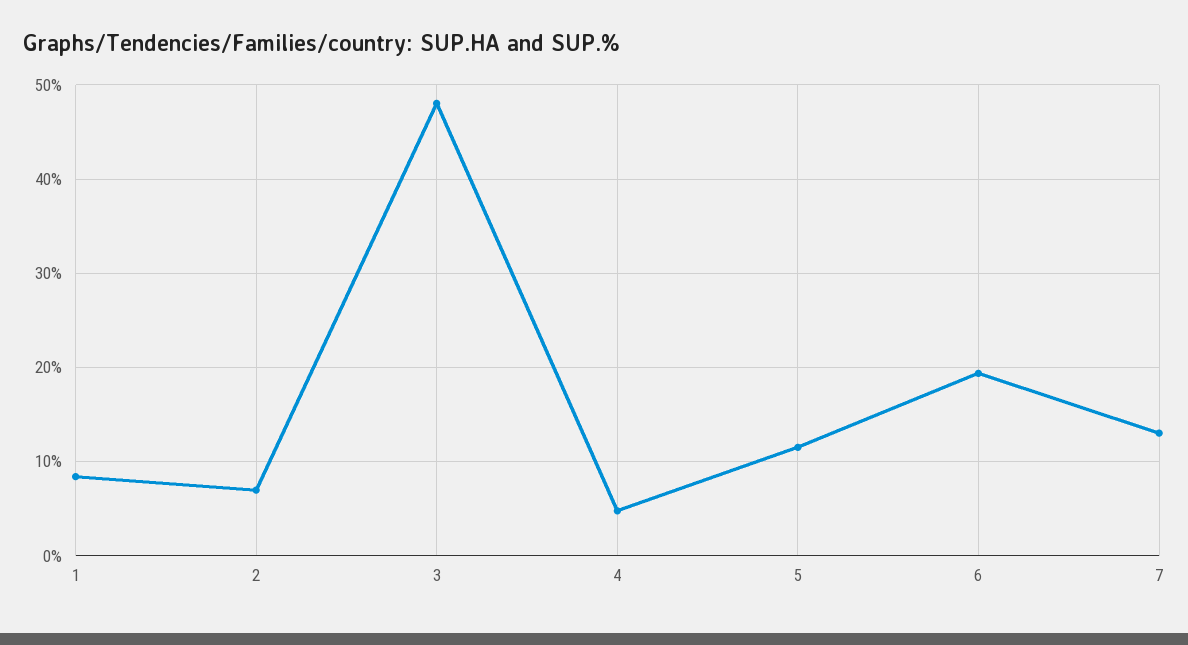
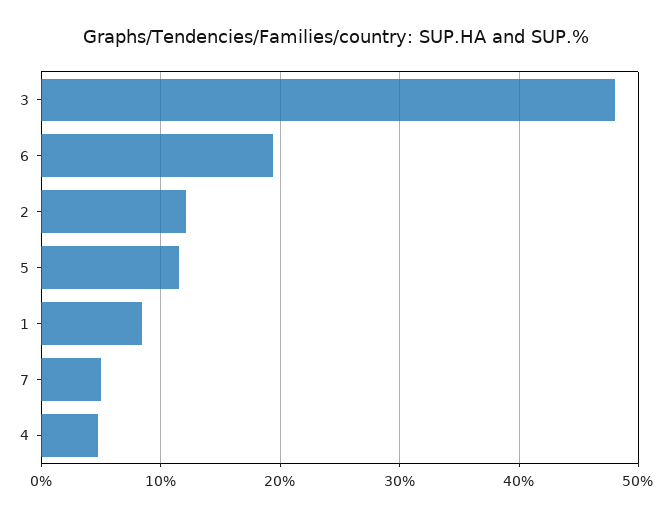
2: 7 -> 12
7: 13 -> 5

